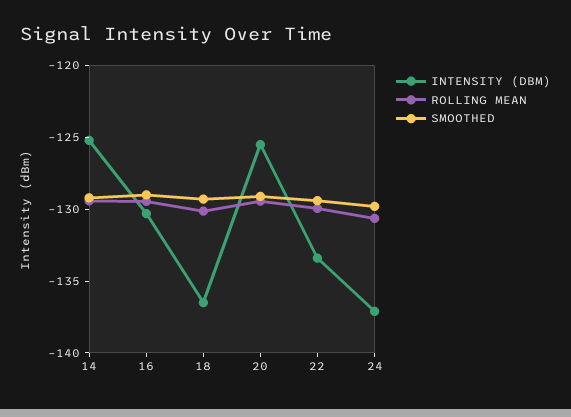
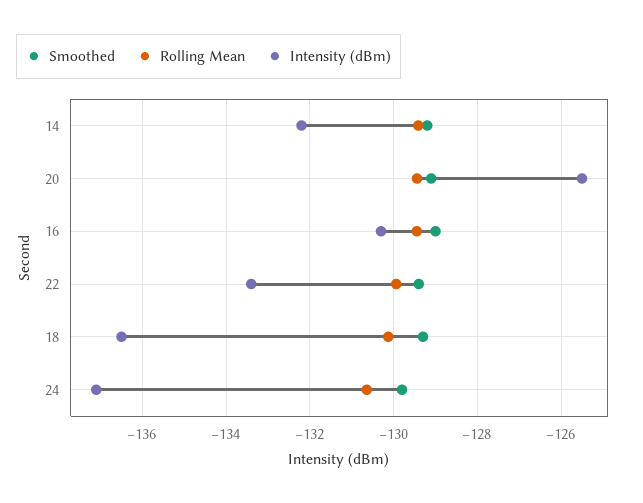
INTENSITY (DBM), 14: -125 -> -132.2

